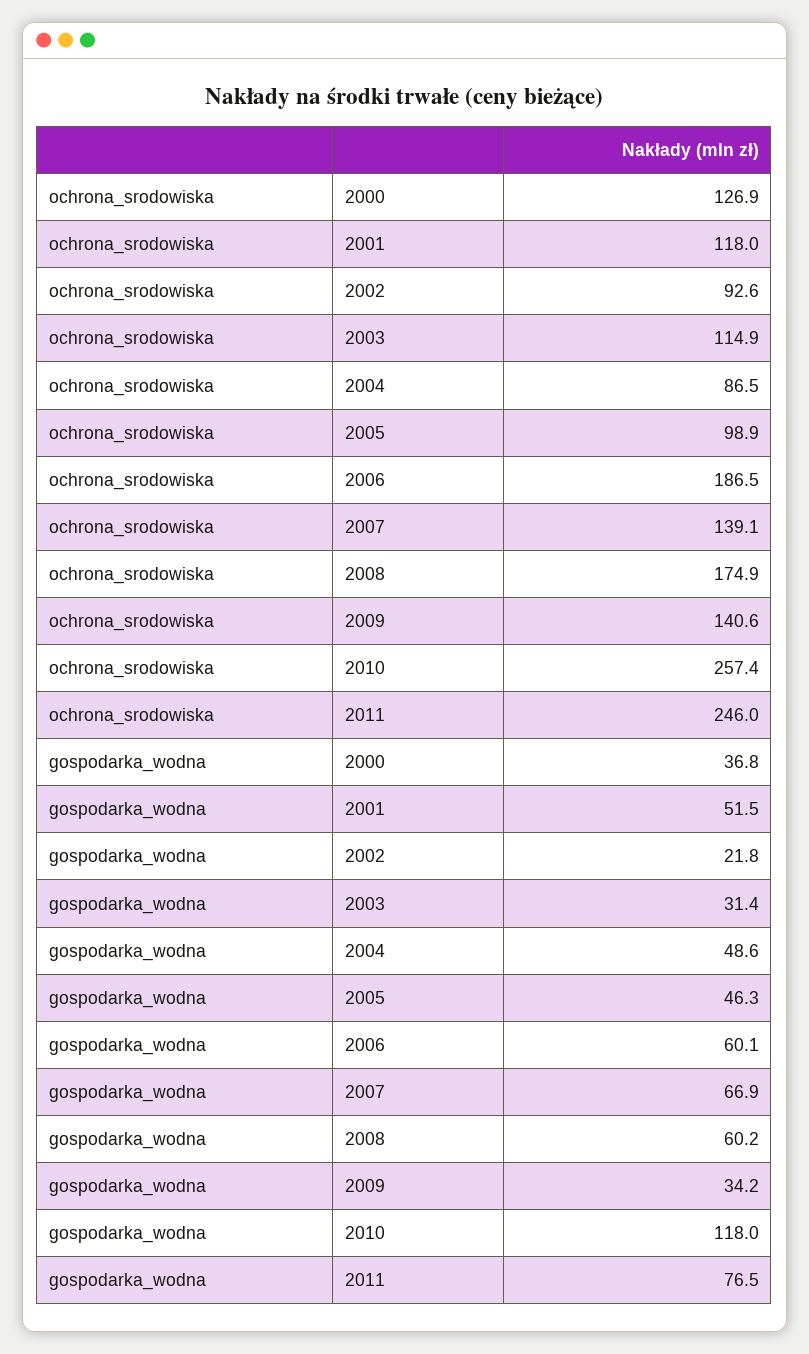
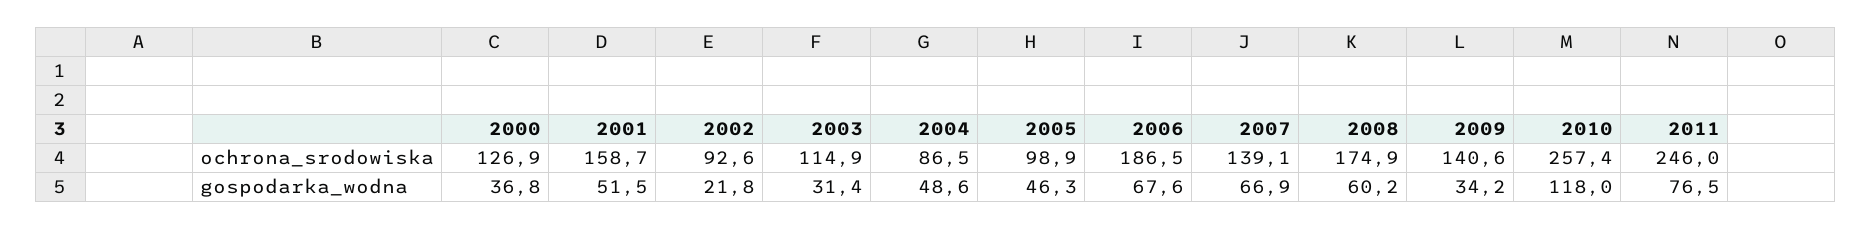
ochrona_srodowiska, 2001: 118 -> 158.7
gospodarka_wodna, 2006: 60.1 -> 67.6

